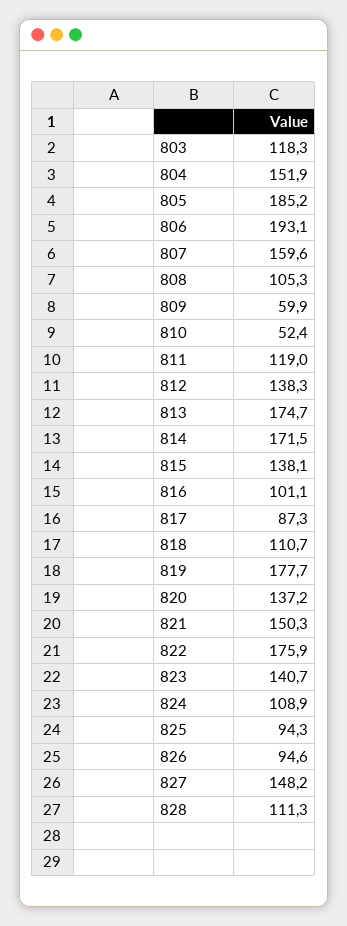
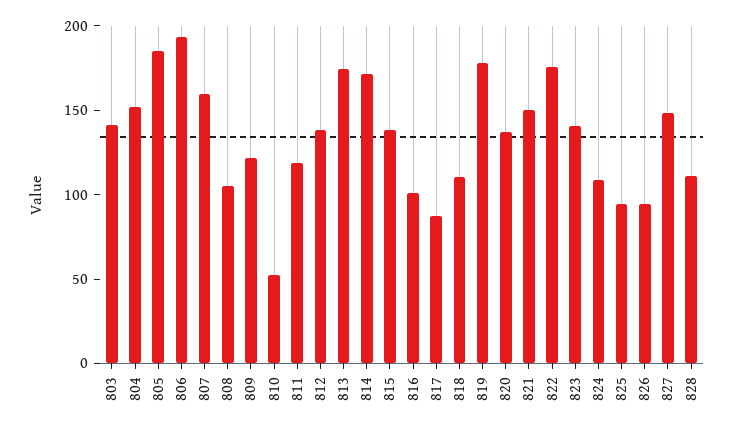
803: 118.3 -> 140
809: 59.9 -> 120

